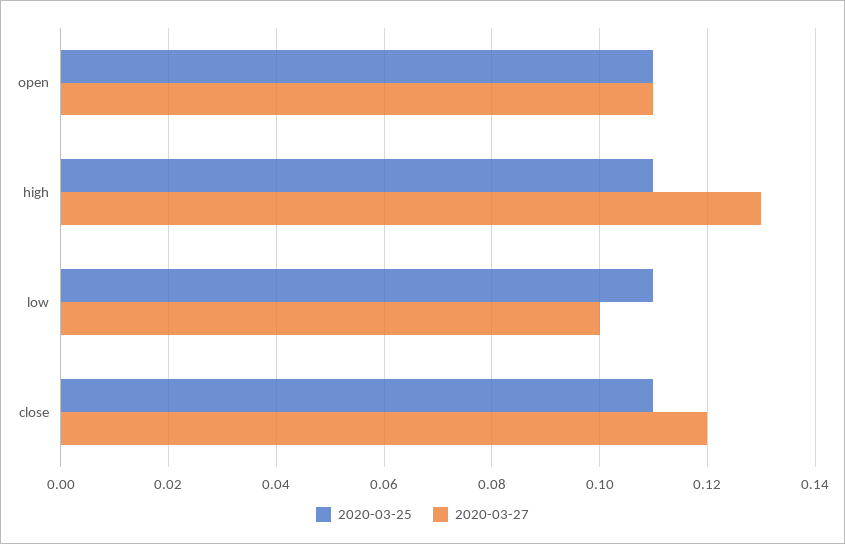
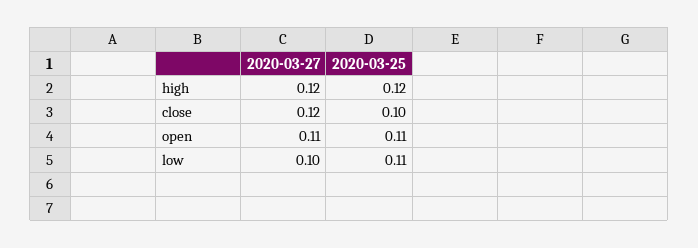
2020-03-25, high: 0.11 -> 0.12
2020-03-27, high: 0.13 -> 0.12
2020-03-25, close: 0.11 -> 0.1

